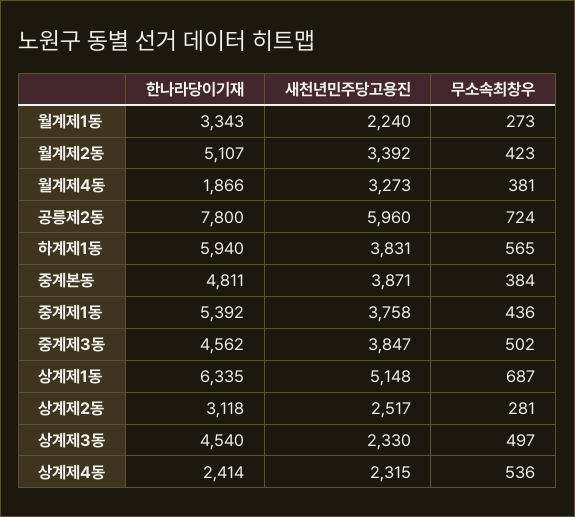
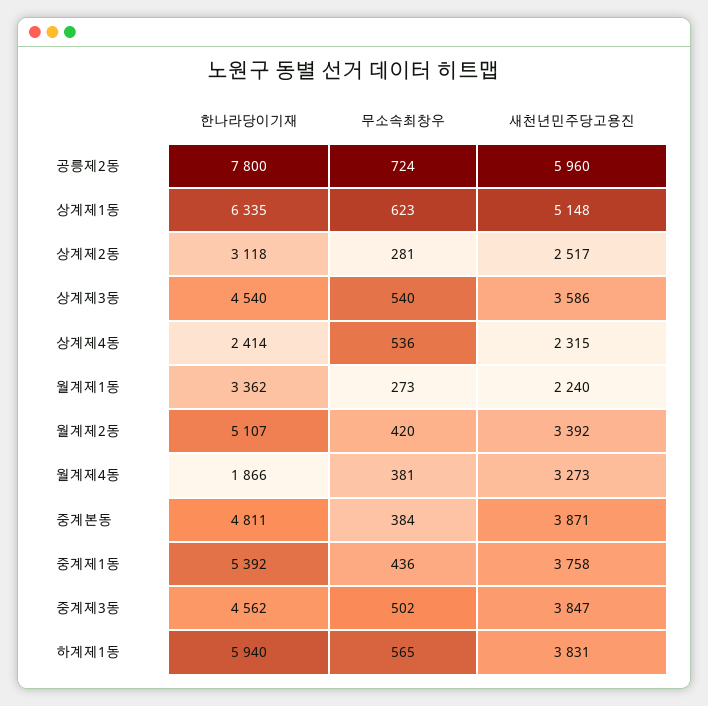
한나라당이기재, 월계제1동: 3343 -> 3362
무소속최창우, 월계제2동: 423 -> 420
무소속최창우, 상계제1동: 687 -> 623
새천년민주당고용진, 상계제3동: 2330 -> 3586
무소속최창우, 상계제3동: 497 -> 540

